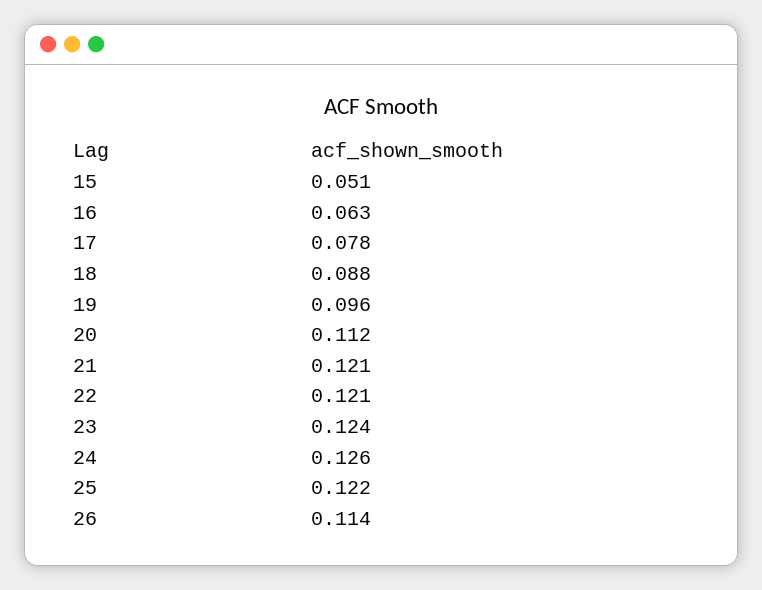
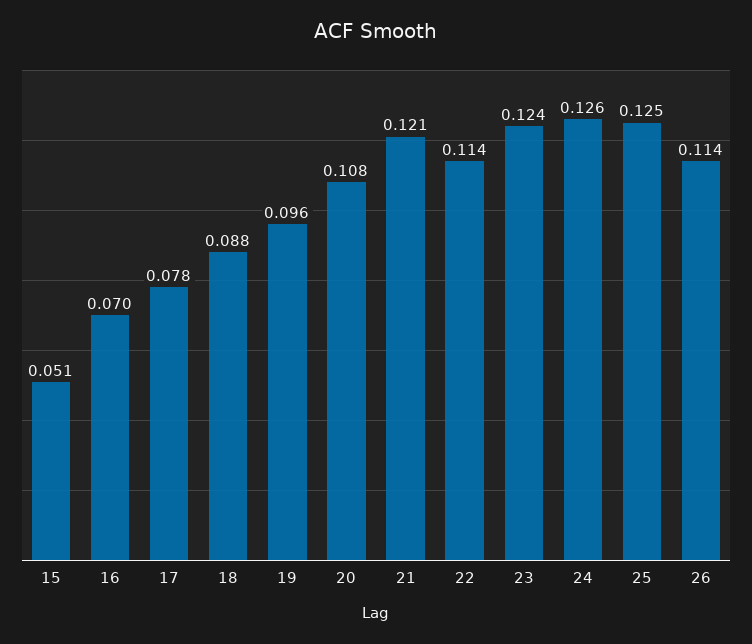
16: 0.063 -> 0.07
20: 0.112 -> 0.108
22: 0.121 -> 0.114
25: 0.122 -> 0.125

